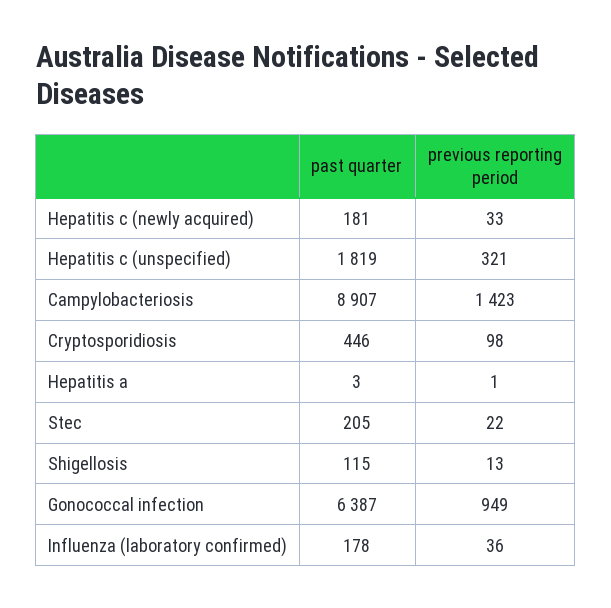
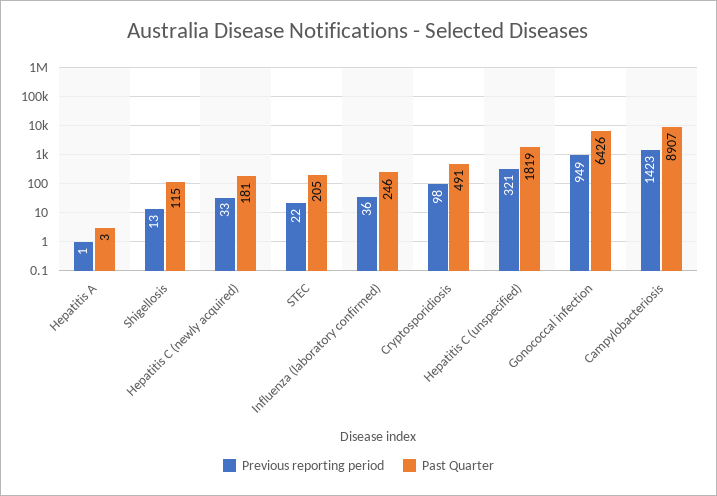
past quarter, Cryptosporidiosis: 446 -> 491
past quarter, Gonococcal infection: 6387 -> 6426
past quarter, Influenza (laboratory confirmed): 178 -> 246

